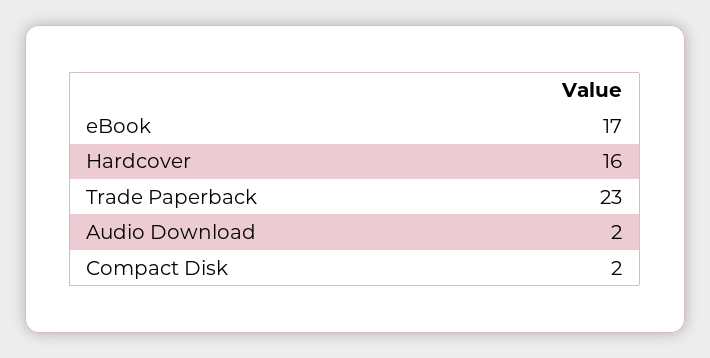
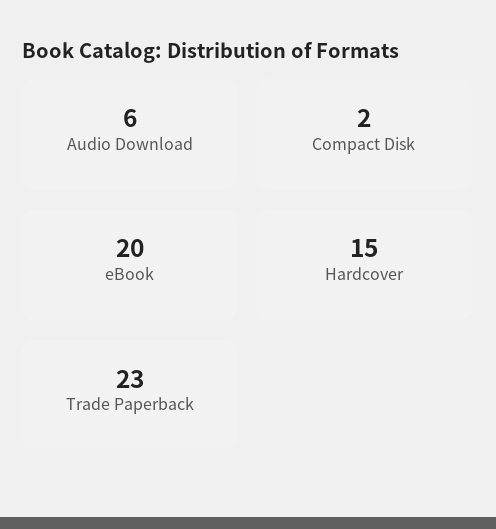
eBook: 17 -> 20
Hardcover: 16 -> 15
Audio Download: 2 -> 6

